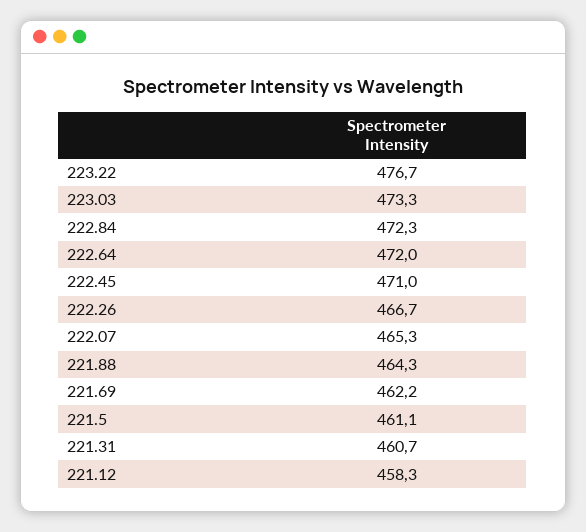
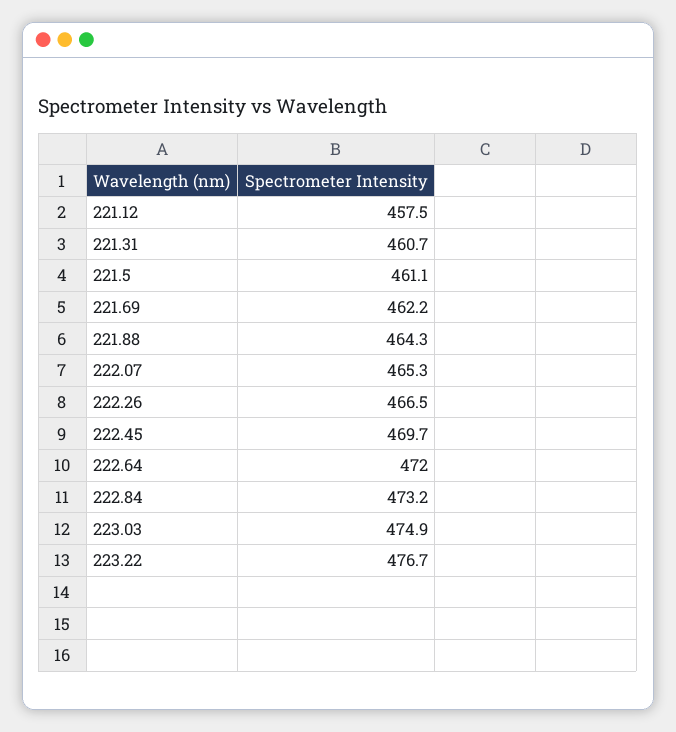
223.03: 473.3 -> 474.9
222.84: 472.3 -> 473.2
222.45: 471 -> 469.7
222.26: 466.7 -> 466.5
221.12: 458.3 -> 457.5

